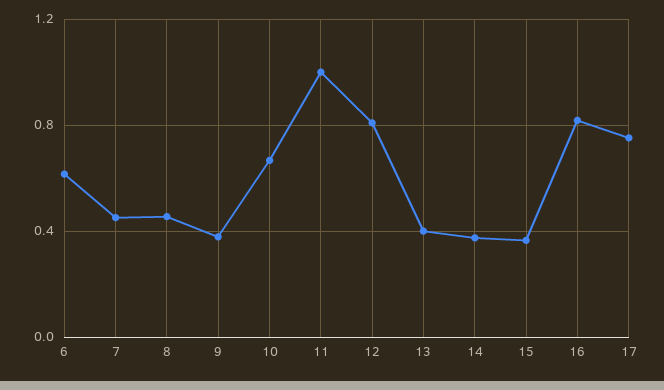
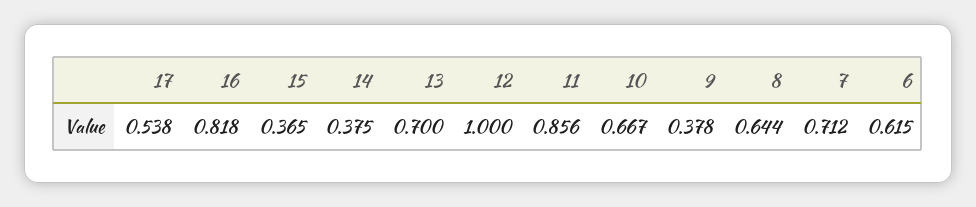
7: 0.45 -> 0.712
8: 0.45 -> 0.644
11: 1 -> 0.856
12: 0.8 -> 1
13: 0.4 -> 0.7
17: 0.75 -> 0.538

